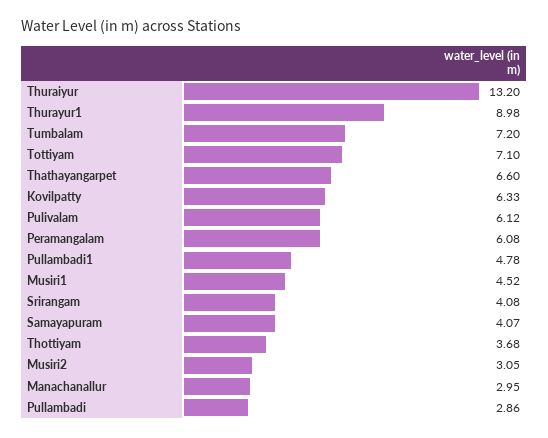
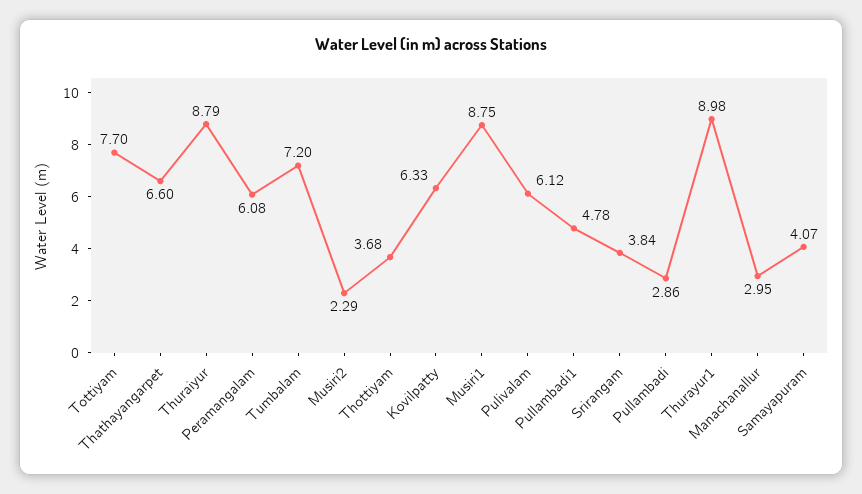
Thuraiyur: 13.2 -> 8.79
Tottiyam: 7.1 -> 7.7
Musiri1: 4.52 -> 8.75
Srirangam: 4.08 -> 3.84
Musiri2: 3.05 -> 2.29

